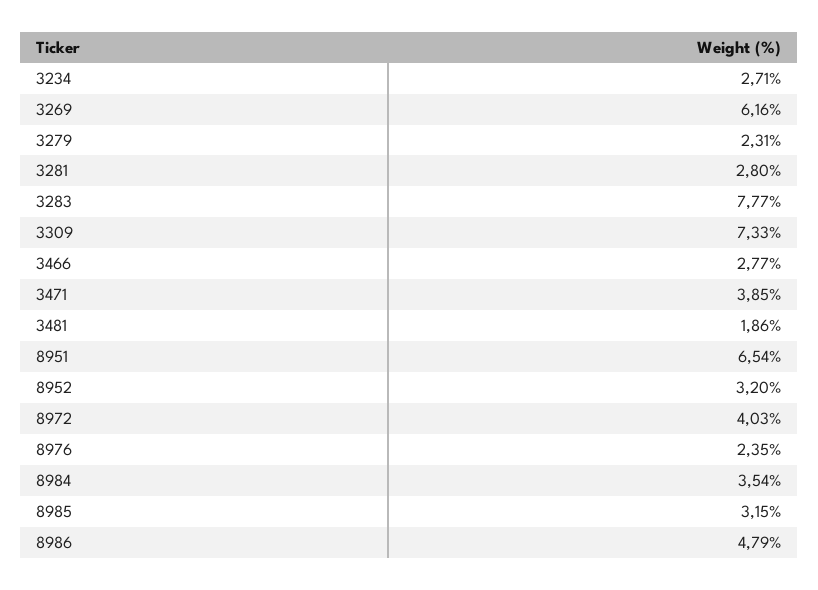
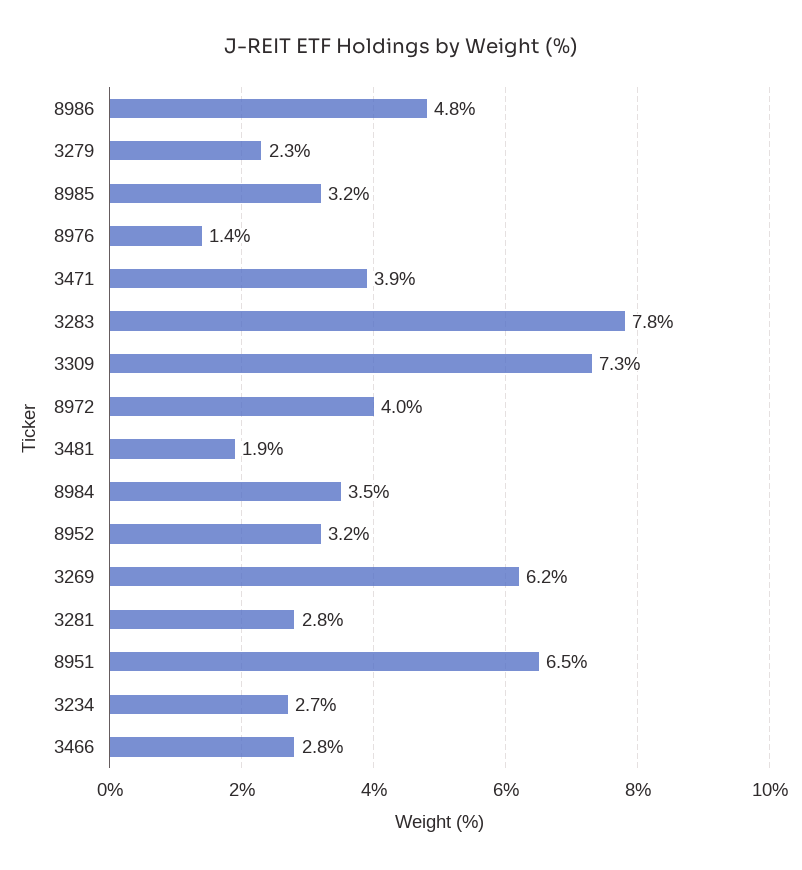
8976: 2.35 -> 1.4

